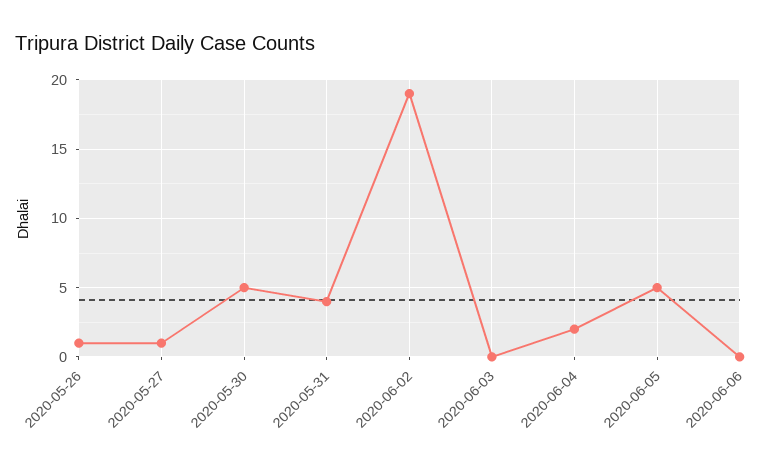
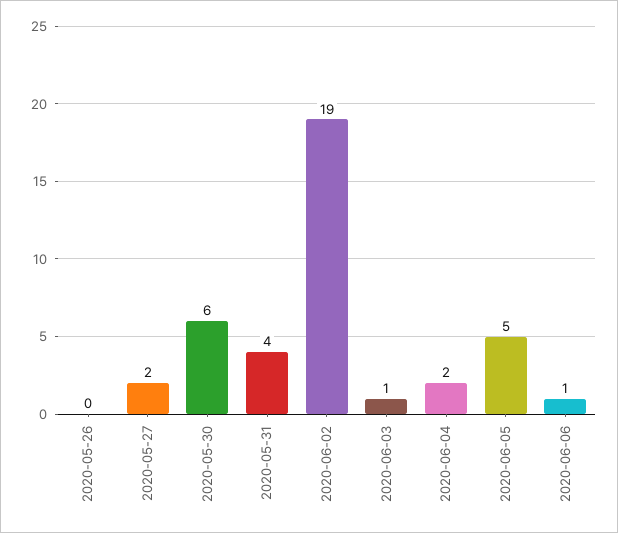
2020-05-26: 1 -> 0
2020-05-27: 1 -> 2
2020-05-30: 5 -> 6
2020-06-03: 0 -> 1
2020-06-06: 0 -> 1

